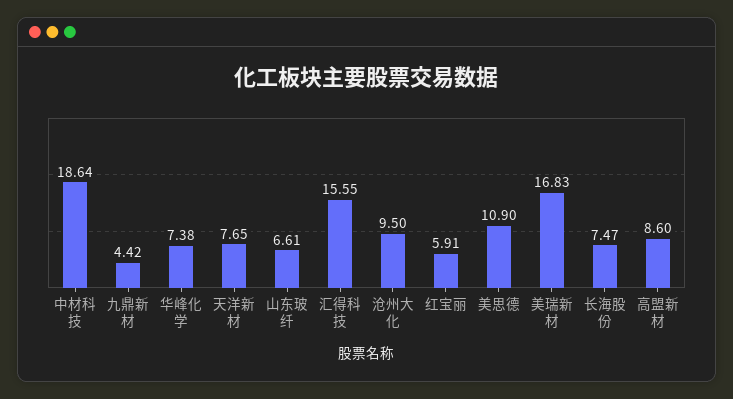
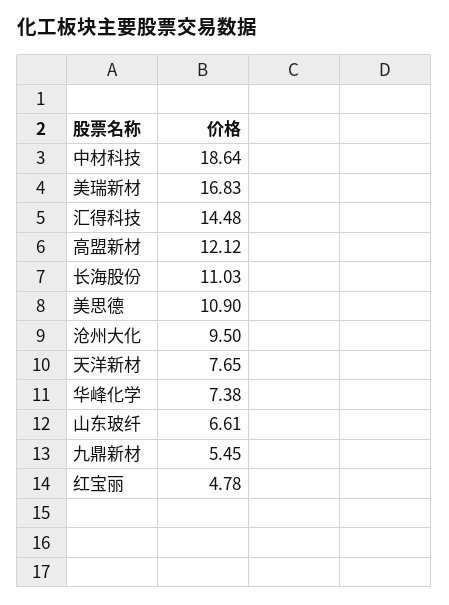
九鼎新材: 4.42 -> 5.45
汇得科技: 15.55 -> 14.48
红宝丽: 5.91 -> 4.78
长海股份: 7.47 -> 11.03
高盟新材: 8.6 -> 12.12

